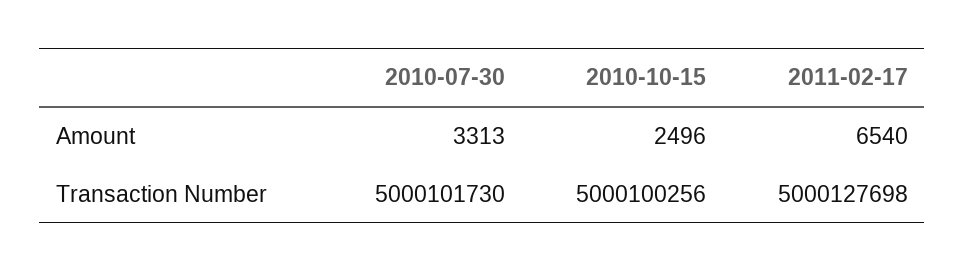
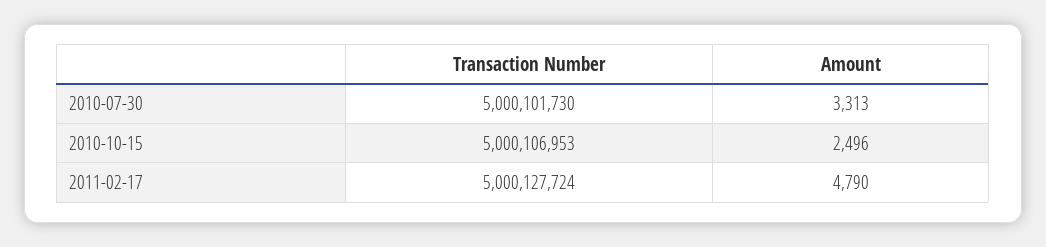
2011-02-17, Amount: 6540 -> 4790
2010-10-15, Transaction Number: 5000100256 -> 5000106953
2011-02-17, Transaction Number: 5000127698 -> 5000127724

